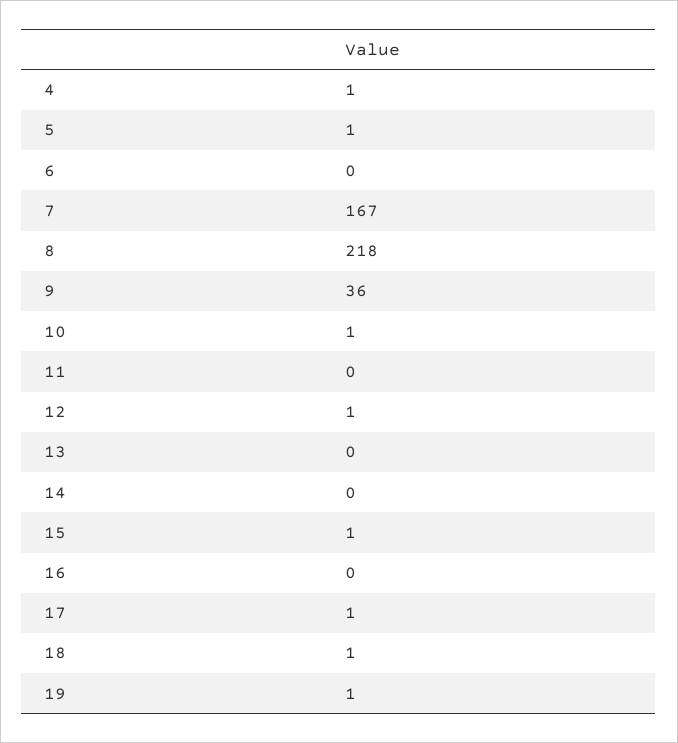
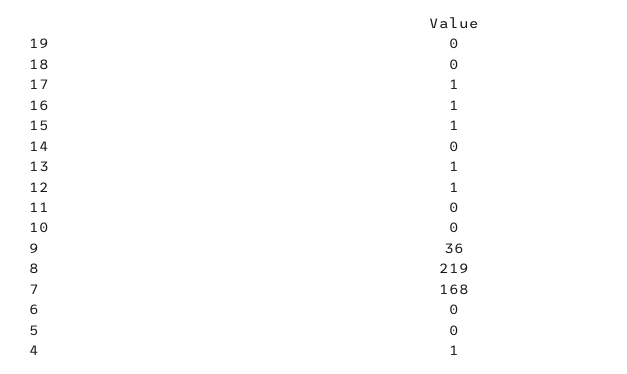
5: 1 -> 0
7: 167 -> 168
8: 218 -> 219
10: 1 -> 0
13: 0 -> 1
16: 0 -> 1
18: 1 -> 0
19: 1 -> 0

